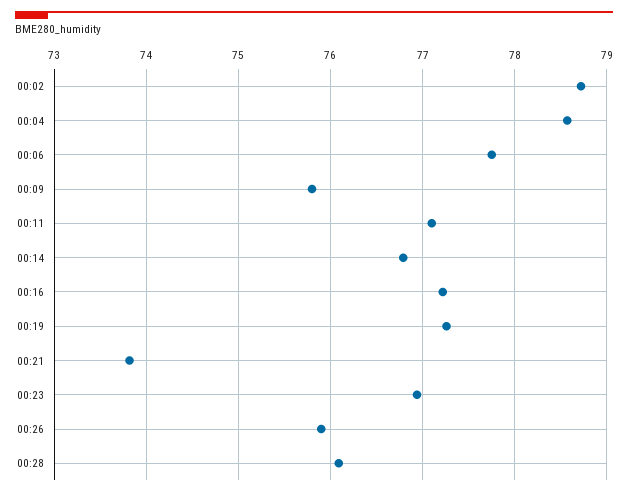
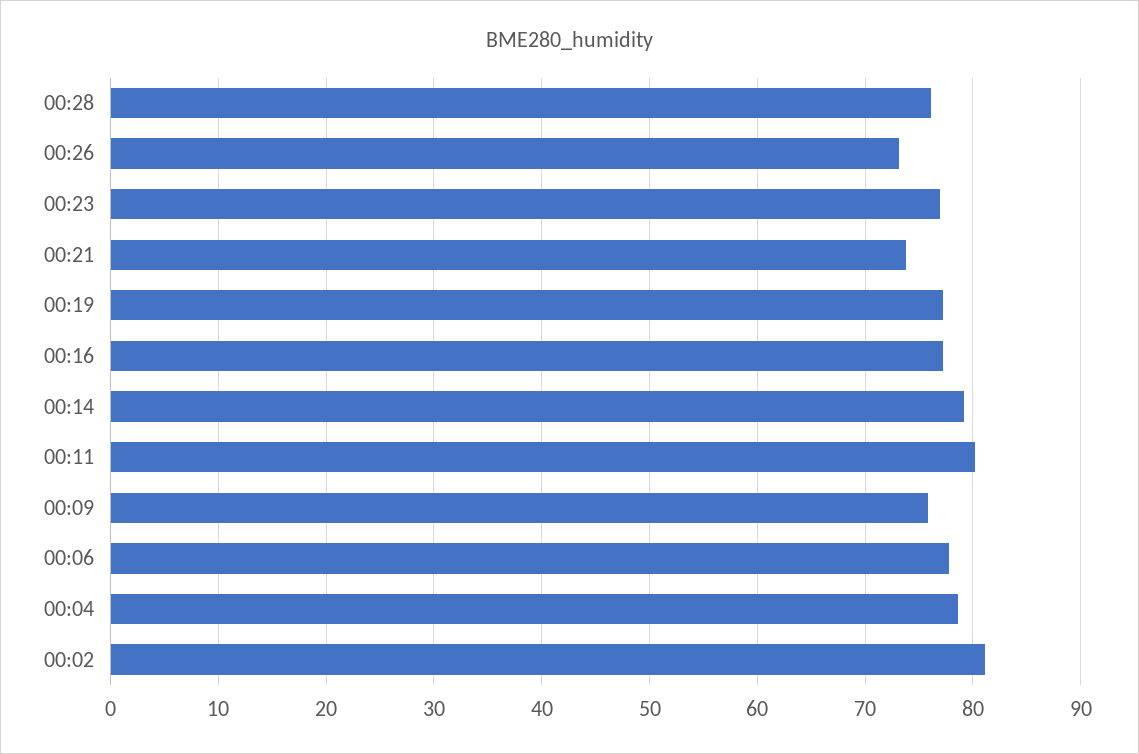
00:02: 78.7 -> 81
00:11: 77.1 -> 80
00:14: 76.8 -> 79
00:26: 75.9 -> 73

